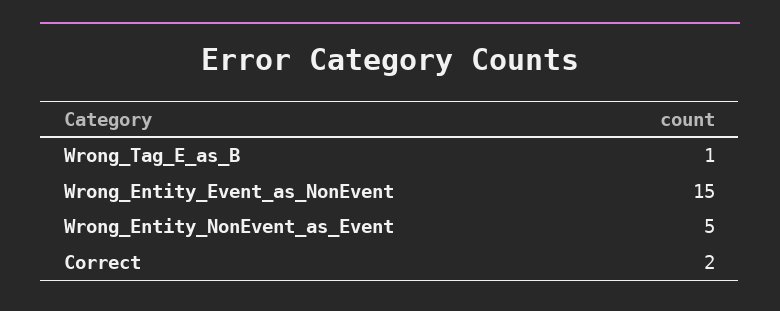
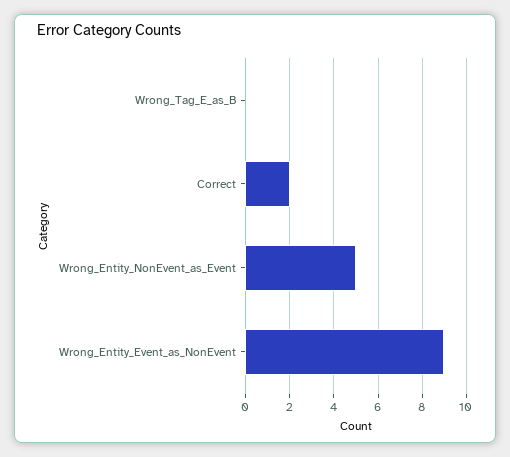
Wrong_Tag_E_as_B: 1 -> 0
Wrong_Entity_Event_as_NonEvent: 15 -> 9

